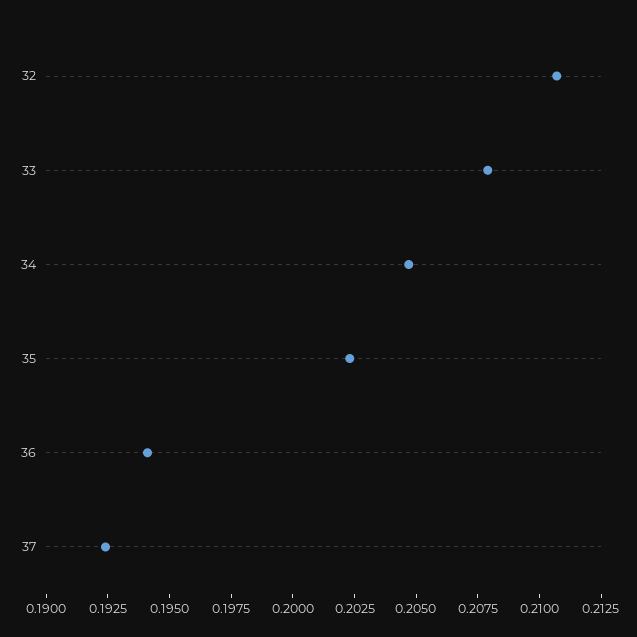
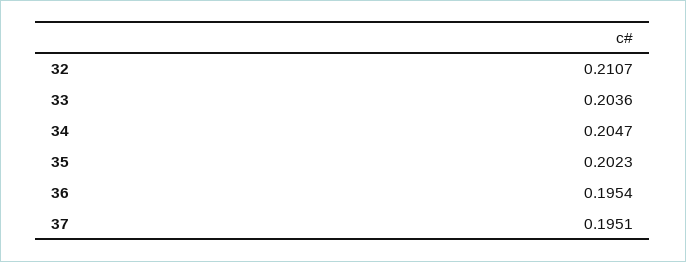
33: 0.208 -> 0.2036
36: 0.194 -> 0.1954
37: 0.1925 -> 0.1951

